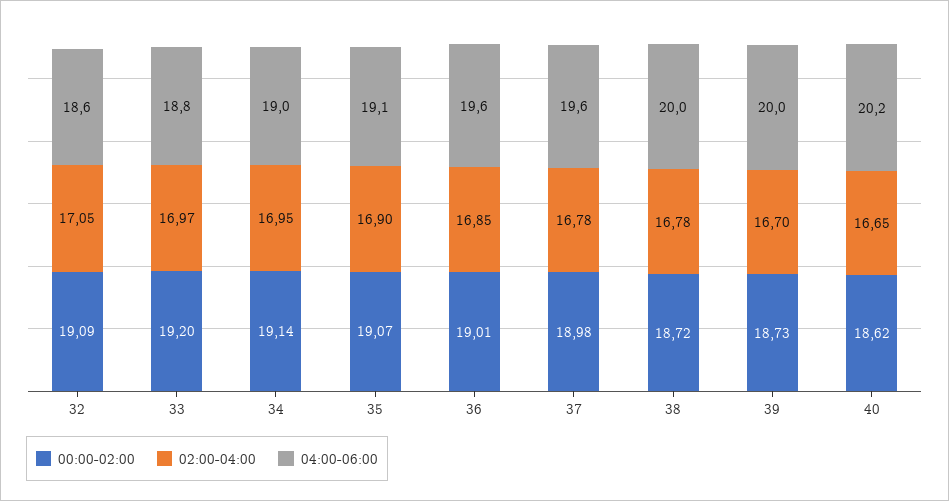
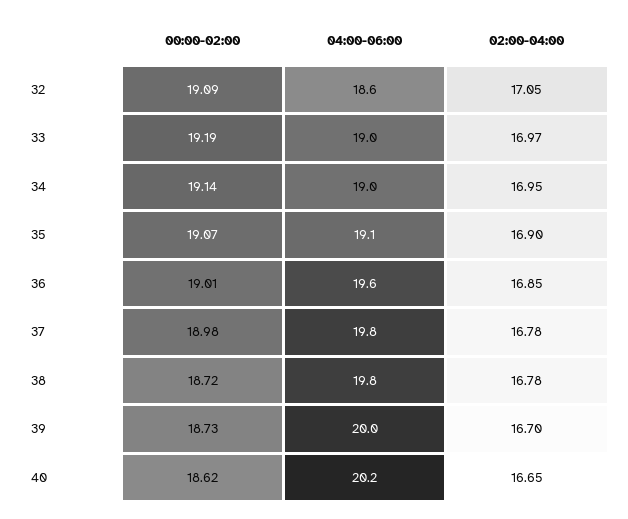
00:00-02:00, 33: 19.2 -> 19.19
04:00-06:00, 33: 18.8 -> 19
04:00-06:00, 37: 19.6 -> 19.8
04:00-06:00, 38: 20 -> 19.8

